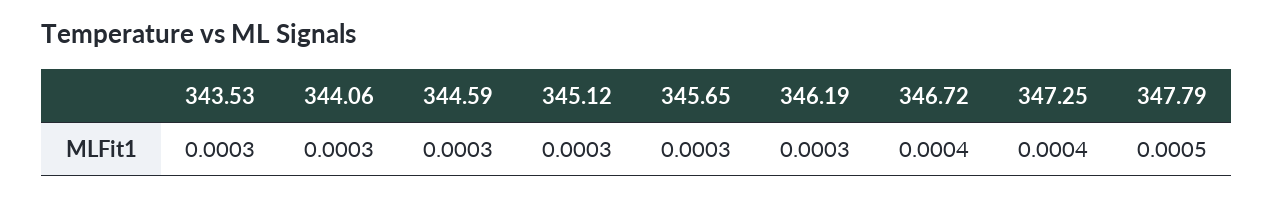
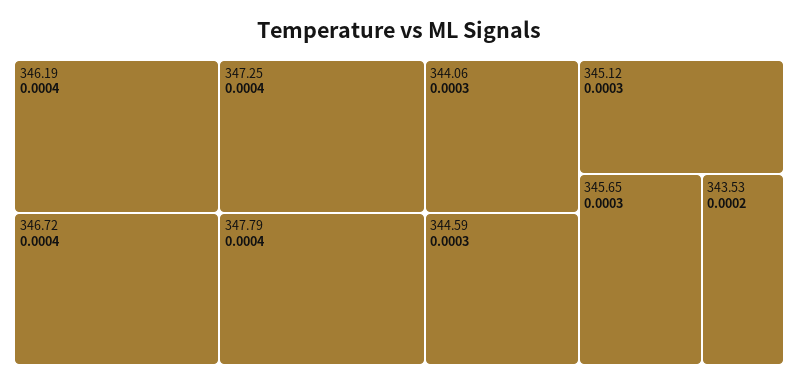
343.53: 0.0003 -> 0.0002
346.19: 0.0003 -> 0.0004
347.79: 0.0005 -> 0.0004

